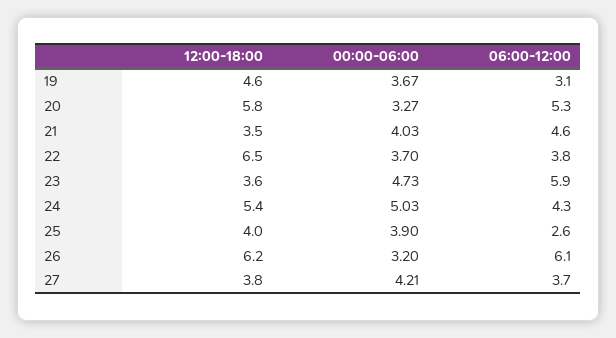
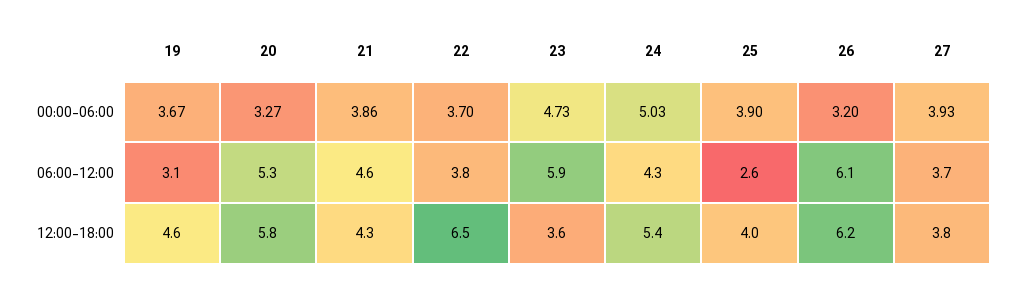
12:00-18:00, 21: 3.5 -> 4.3
00:00-06:00, 21: 4.03 -> 3.86
00:00-06:00, 27: 4.21 -> 3.93

